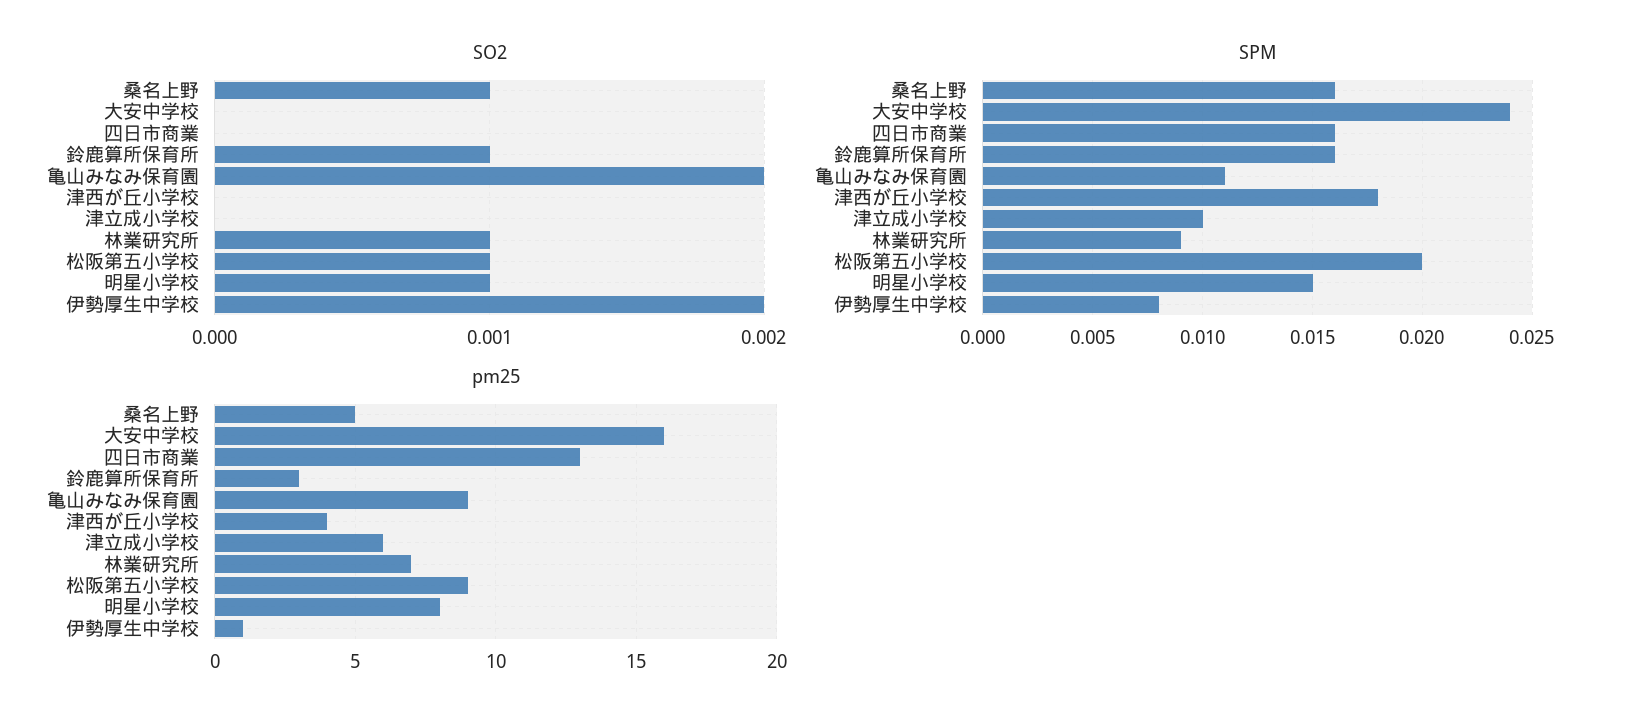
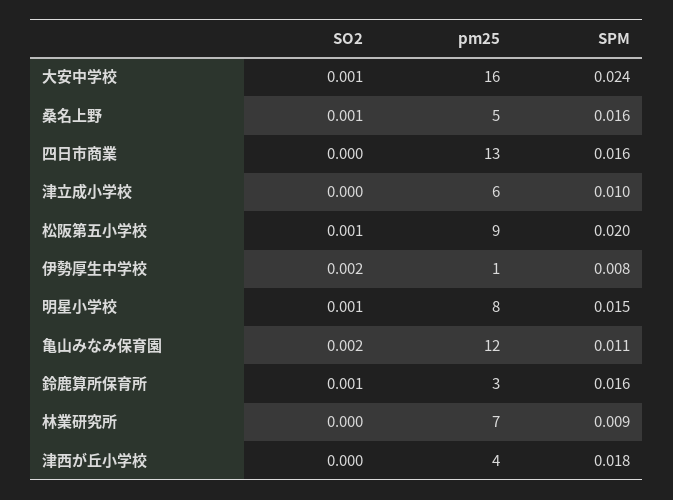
SO2, 大安中学校: 0 -> 0.001
SO2, 林業研究所: 0.001 -> 0
pm25, 亀山みなみ保育園: 9 -> 12

